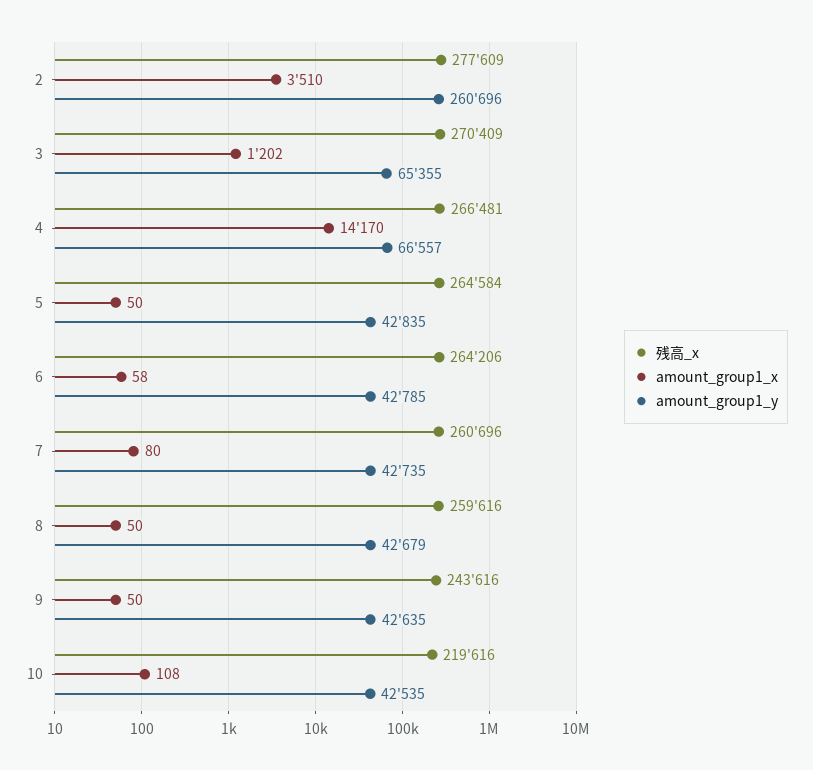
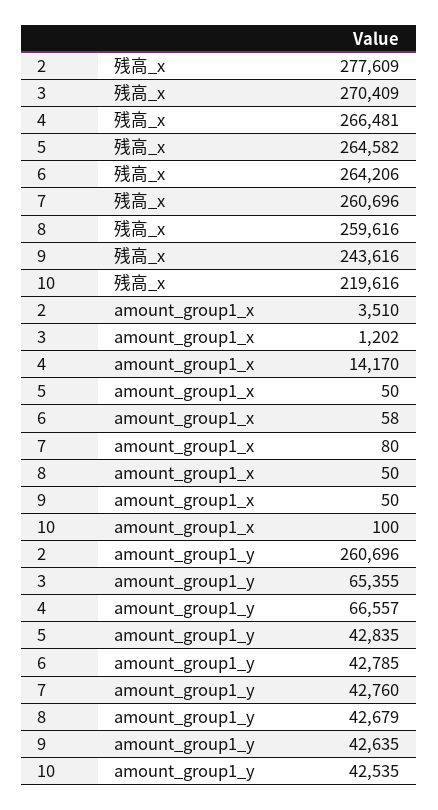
残高_x, 5: 264584 -> 264582
amount_group1_y, 7: 42735 -> 42760
amount_group1_x, 10: 108 -> 100

